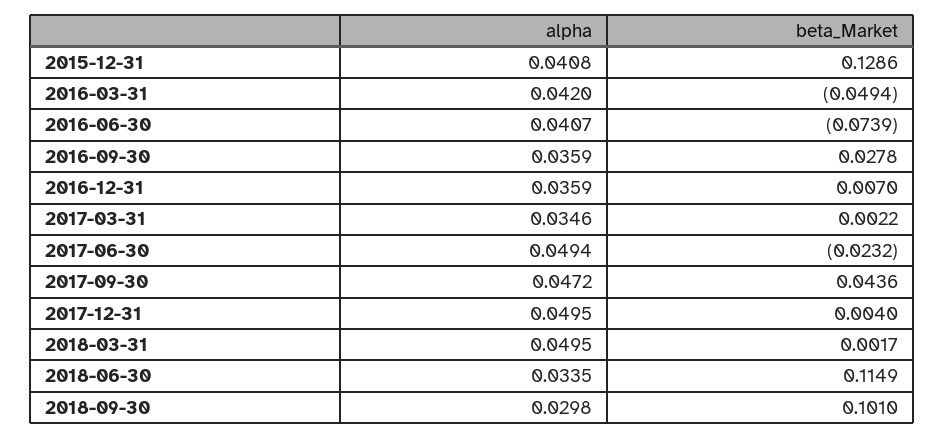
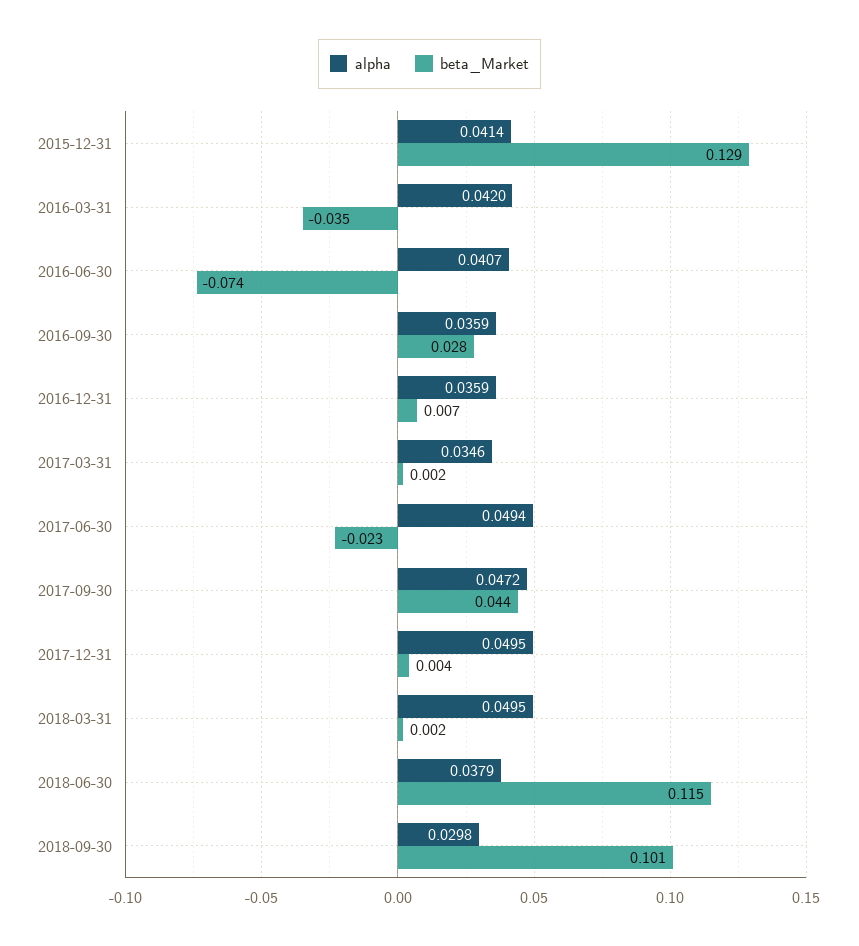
alpha, 2015-12-31: 0.0408 -> 0.0414
beta_Market, 2016-03-31: -0.0494 -> -0.035
alpha, 2018-06-30: 0.0335 -> 0.0379

